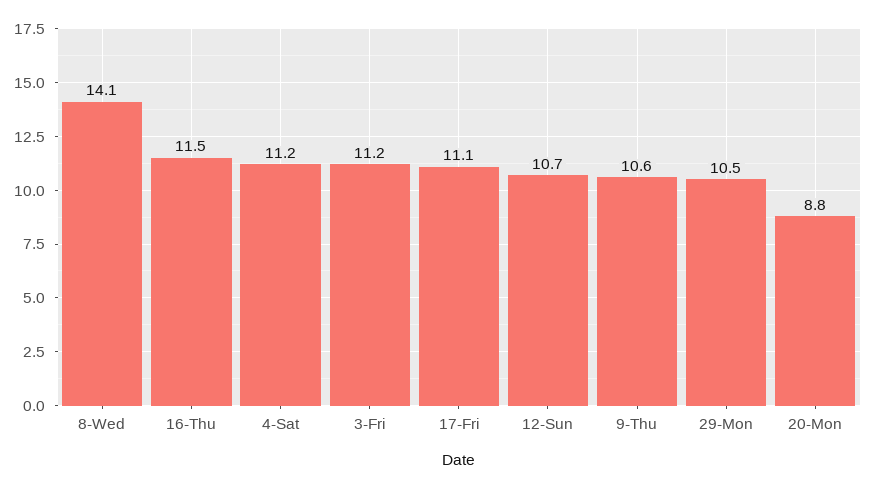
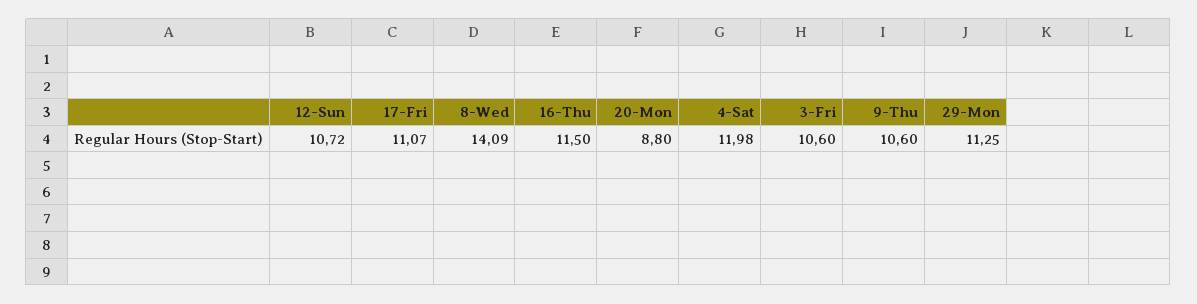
4-Sat: 11.2 -> 11.98
3-Fri: 11.2 -> 10.6
29-Mon: 10.5 -> 11.25

